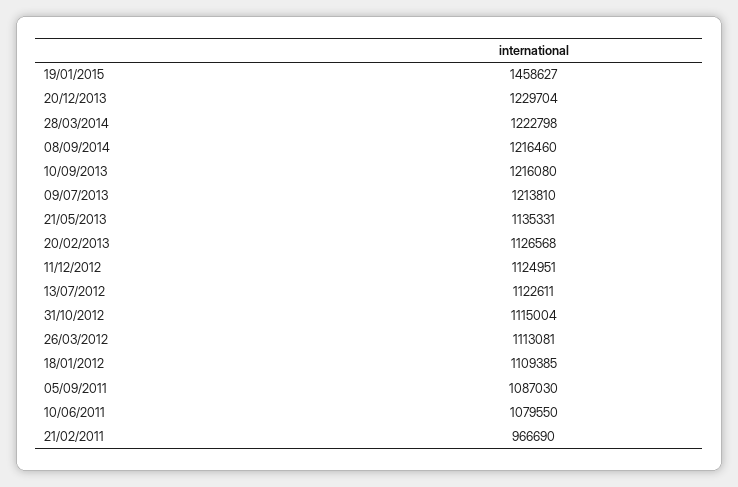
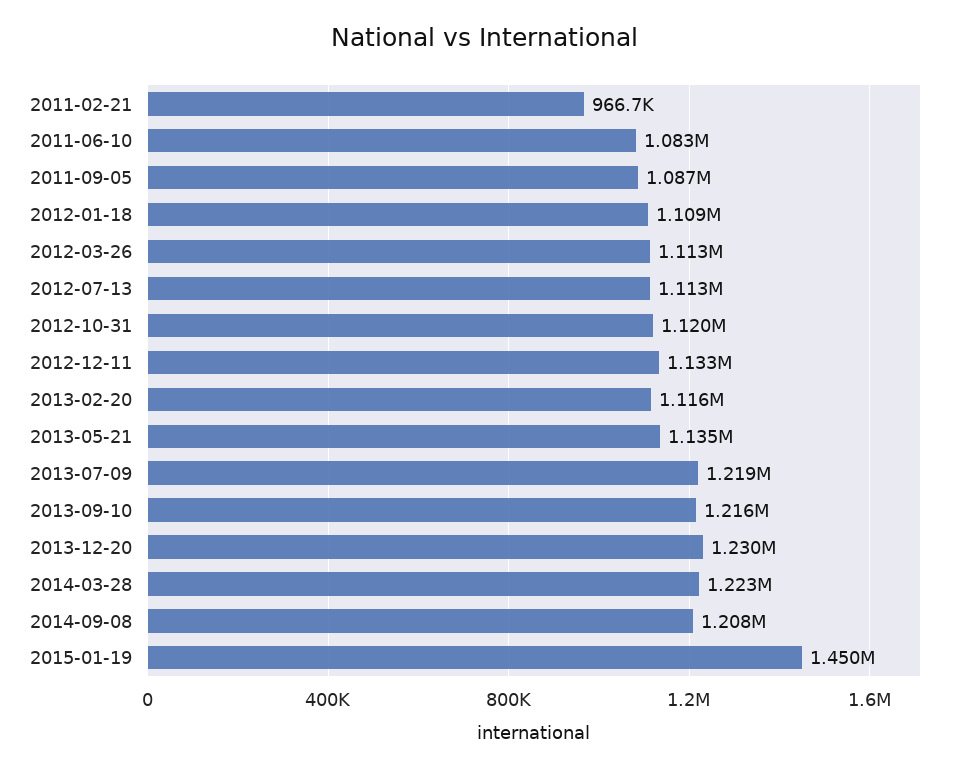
19/01/2015: 1458627 -> 1450000
08/09/2014: 1216460 -> 1208000
09/07/2013: 1213810 -> 1219000
20/02/2013: 1126568 -> 1116000
11/12/2012: 1124951 -> 1133000
13/07/2012: 1122611 -> 1113000
31/10/2012: 1115004 -> 1120000
10/06/2011: 1079550 -> 1083000

